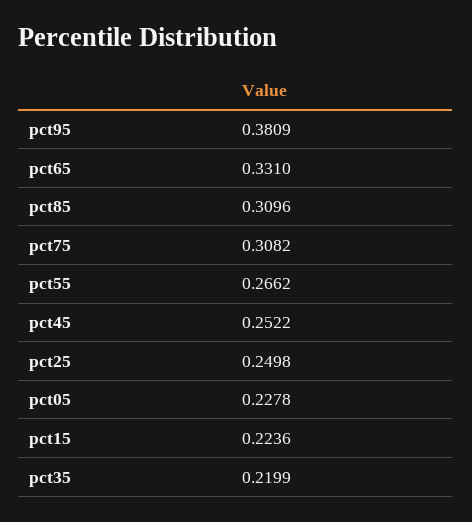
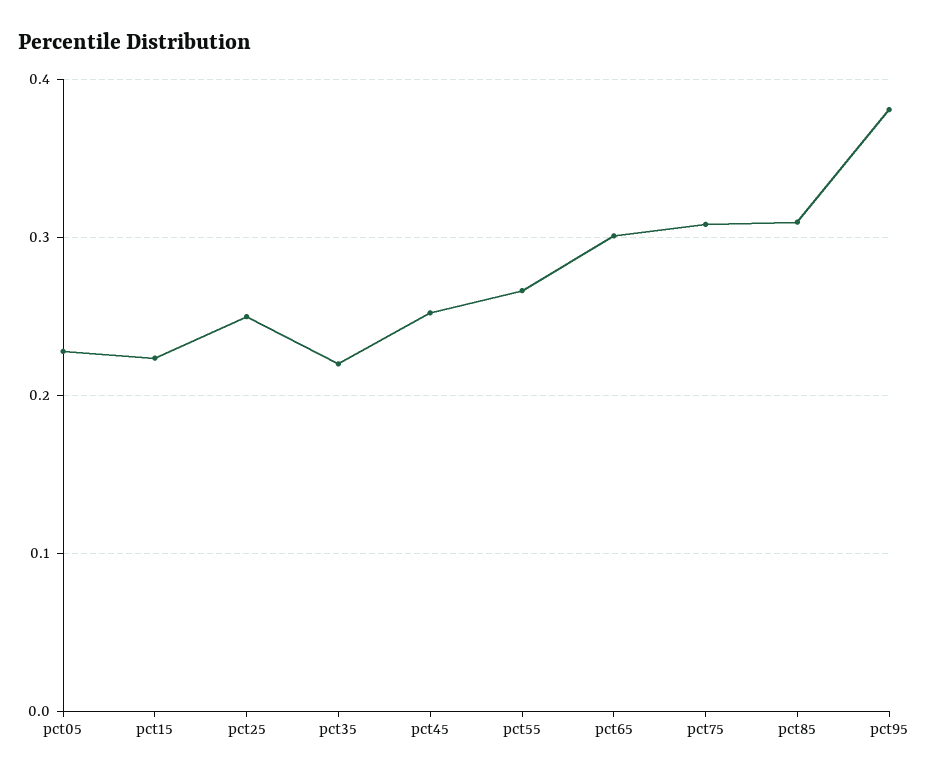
pct65: 0.331 -> 0.3

